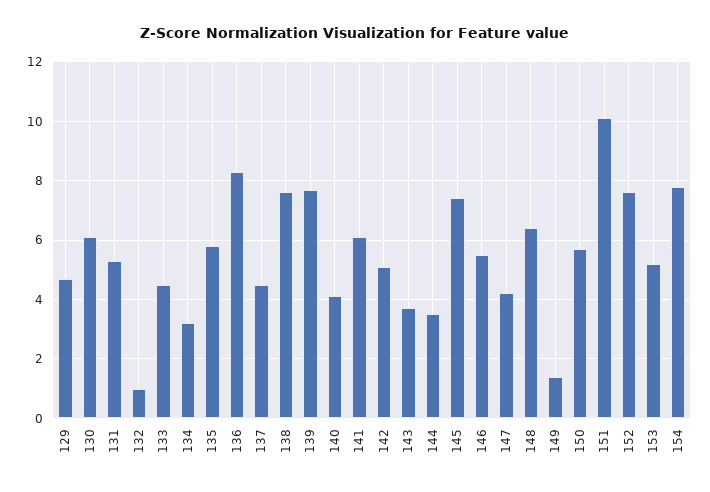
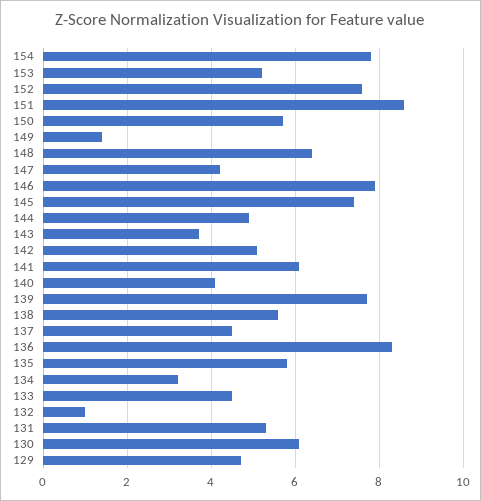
138: 7.5 -> 5.5
144: 3.5 -> 5
146: 5.5 -> 8
151: 10 -> 8.5

